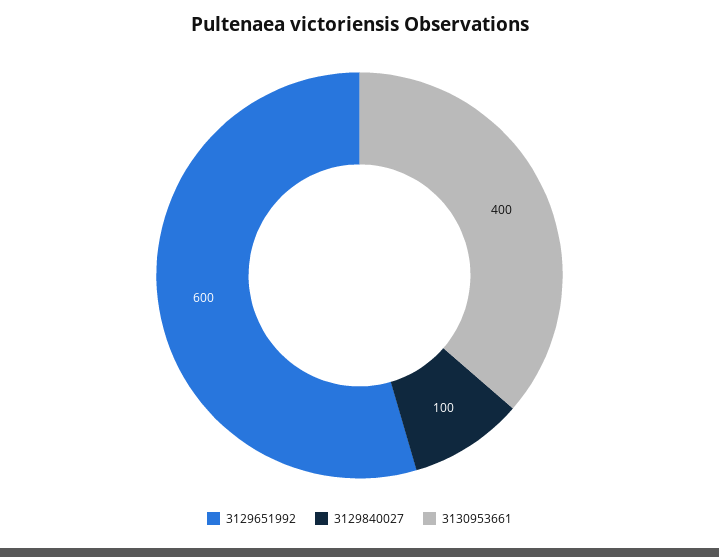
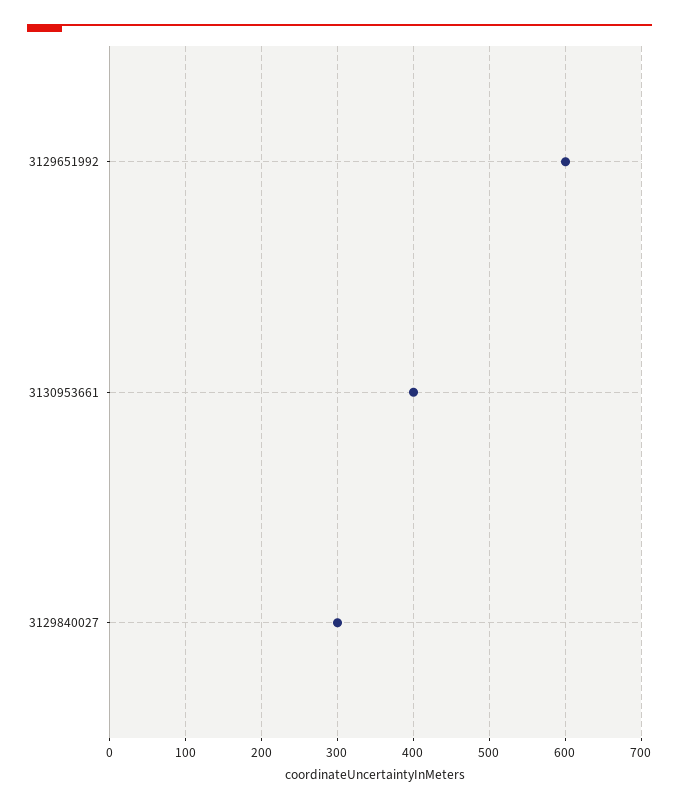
3129840027: 100 -> 300

